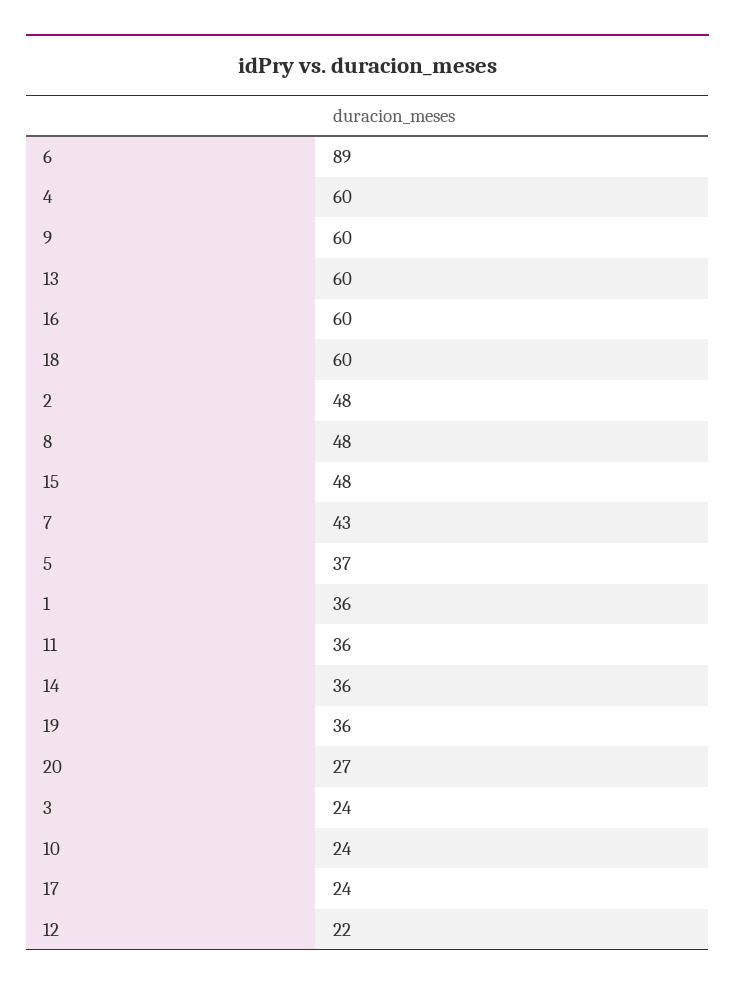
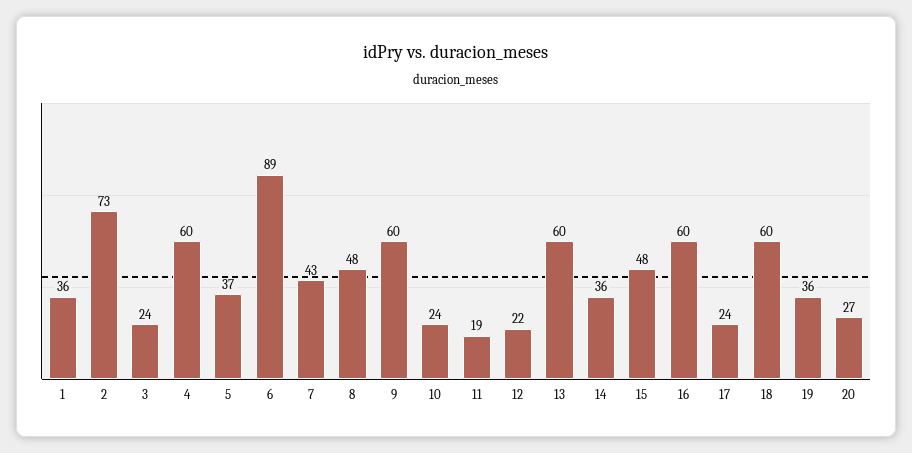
2: 48 -> 73
11: 36 -> 19

